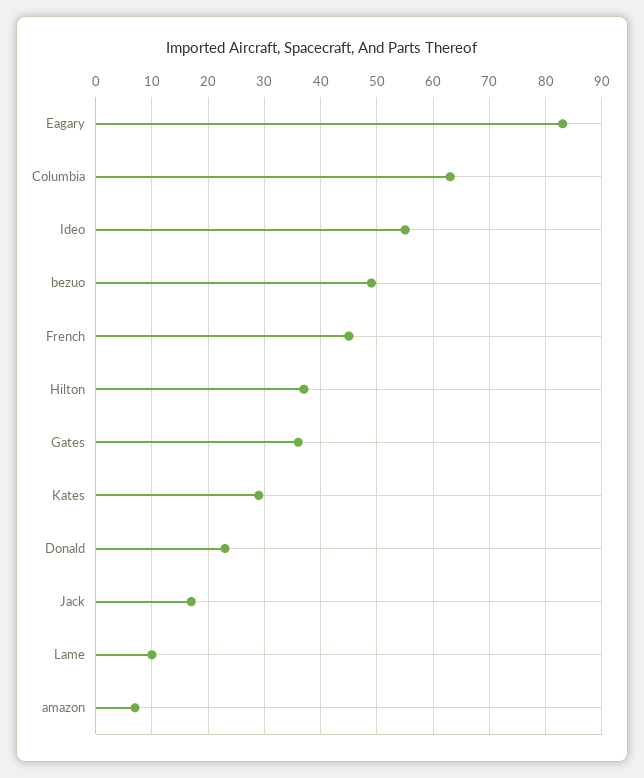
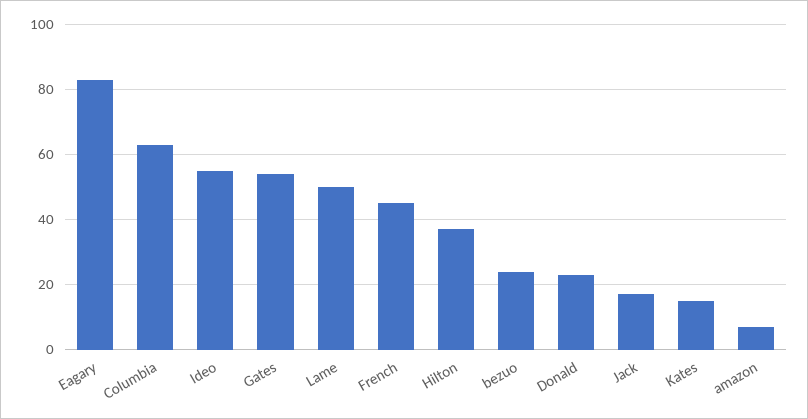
bezuo: 50 -> 25
Gates: 35 -> 55
Kates: 30 -> 15
Lame: 10 -> 50

